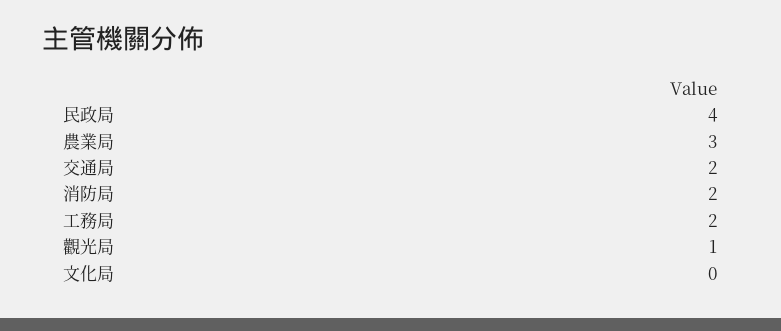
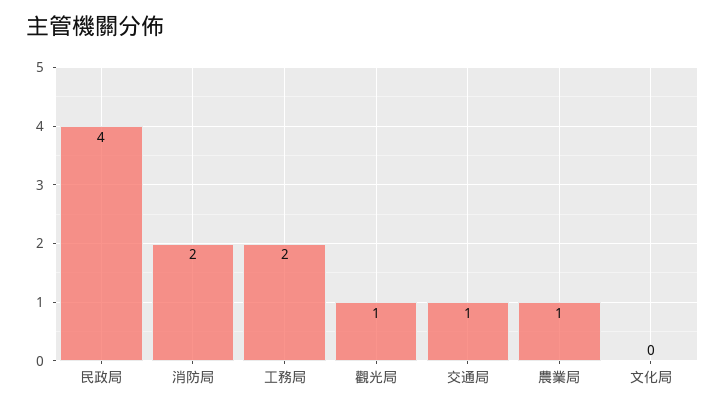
農業局: 3 -> 1
交通局: 2 -> 1

